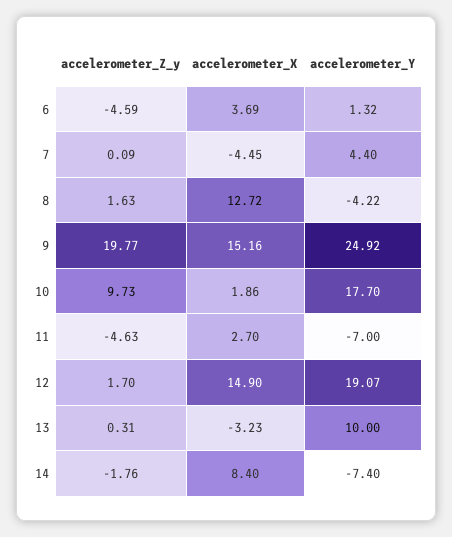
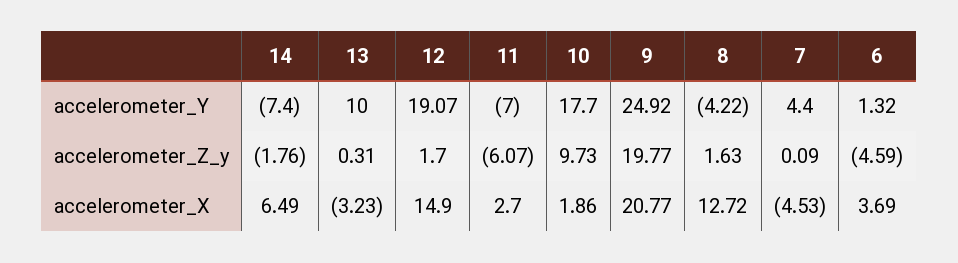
accelerometer_X, 7: -4.45 -> -4.53
accelerometer_X, 9: 15.16 -> 20.77
accelerometer_Z_y, 11: -4.63 -> -6.07
accelerometer_X, 14: 8.4 -> 6.49

